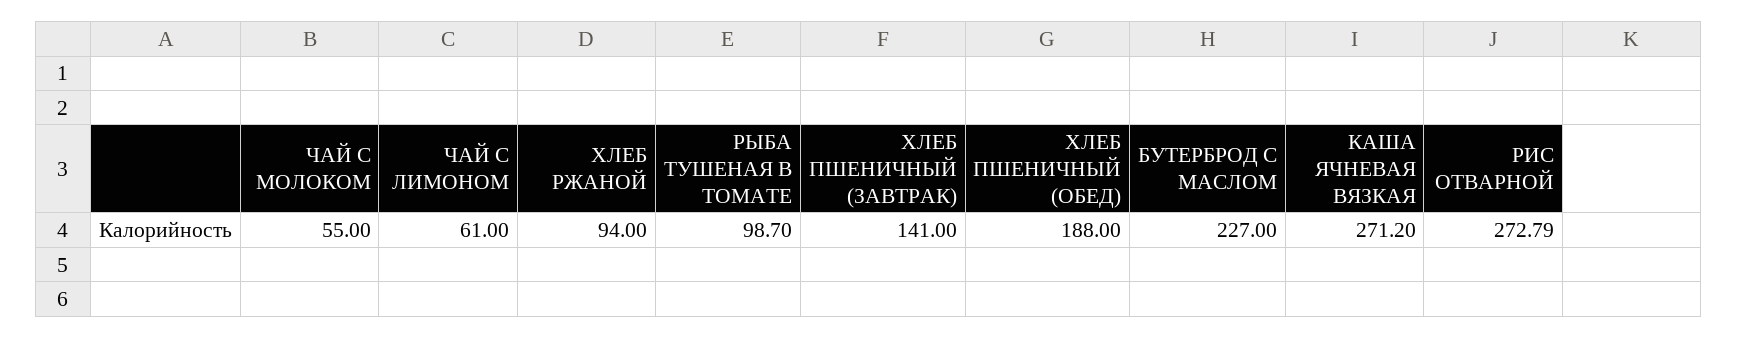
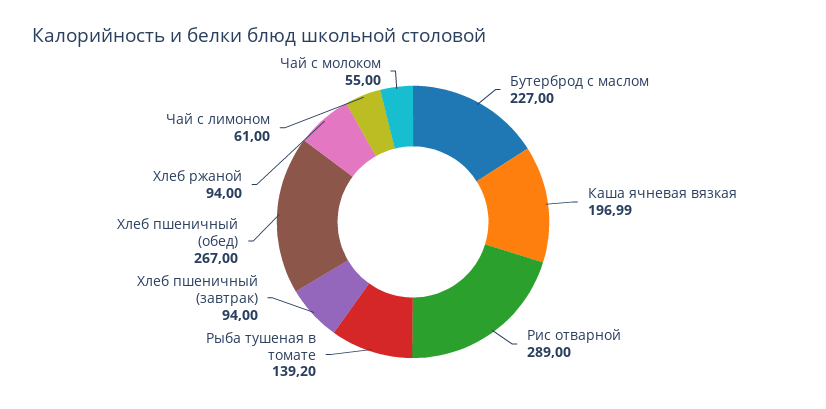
РЫБА ТУШЕНАЯ В ТОМАТЕ: 98.7 -> 139.2
ХЛЕБ ПШЕНИЧНЫЙ (ЗАВТРАК): 141 -> 94
ХЛЕБ ПШЕНИЧНЫЙ (ОБЕД): 188 -> 267
КАША ЯЧНЕВАЯ ВЯЗКАЯ: 271.2 -> 196.99
РИС ОТВАРНОЙ: 272.79 -> 289

